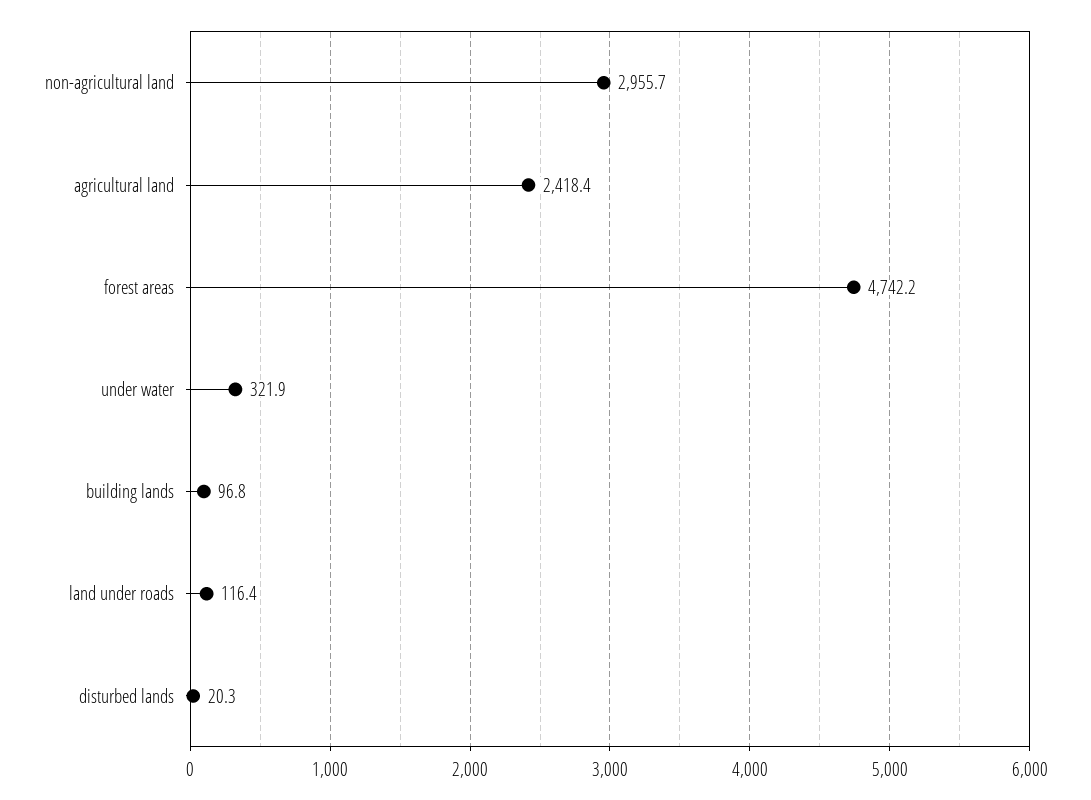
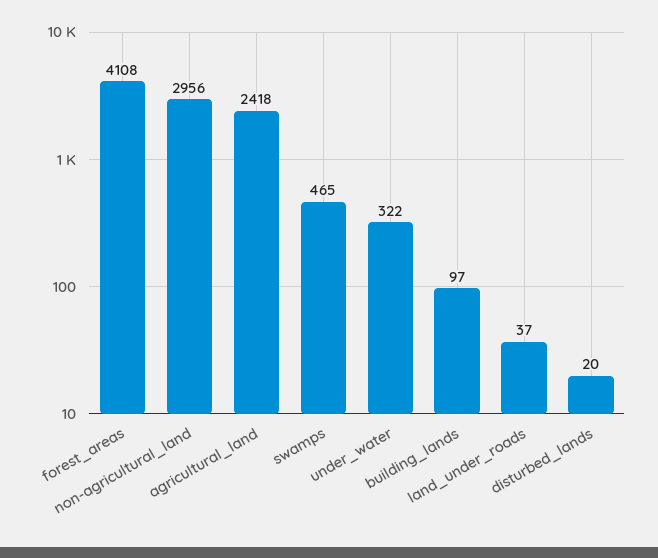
forest areas: 4742.2 -> 4108
land under roads: 116.4 -> 37
swamps: none -> 465

